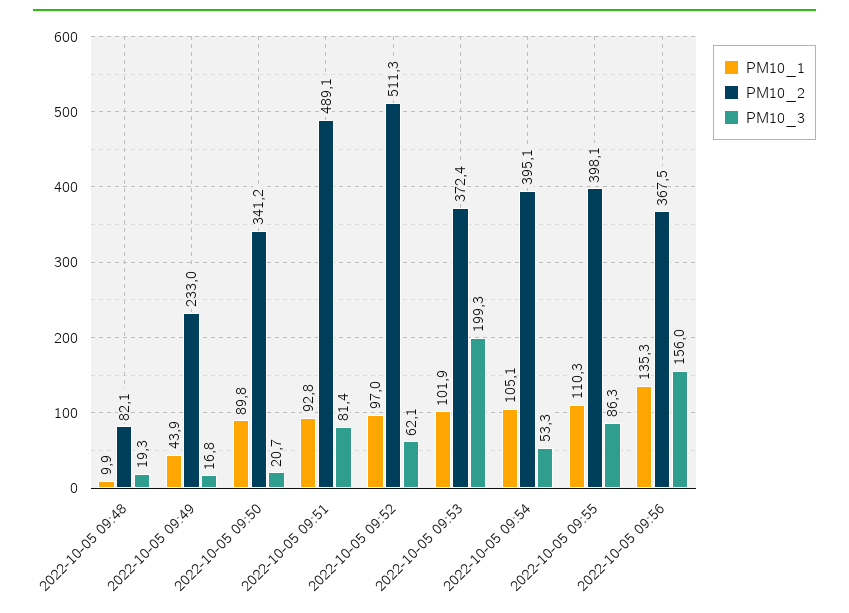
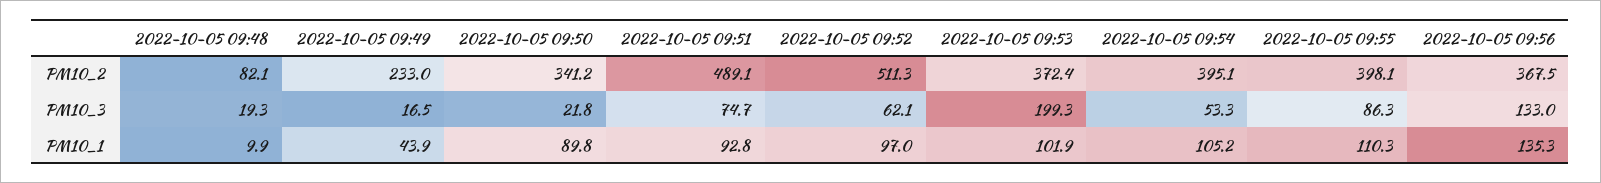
PM10_3, 2022-10-05 09:49: 16.8 -> 16.5
PM10_3, 2022-10-05 09:50: 20.7 -> 21.8
PM10_3, 2022-10-05 09:51: 81.4 -> 74.7
PM10_1, 2022-10-05 09:54: 105.1 -> 105.2
PM10_3, 2022-10-05 09:56: 156 -> 133

